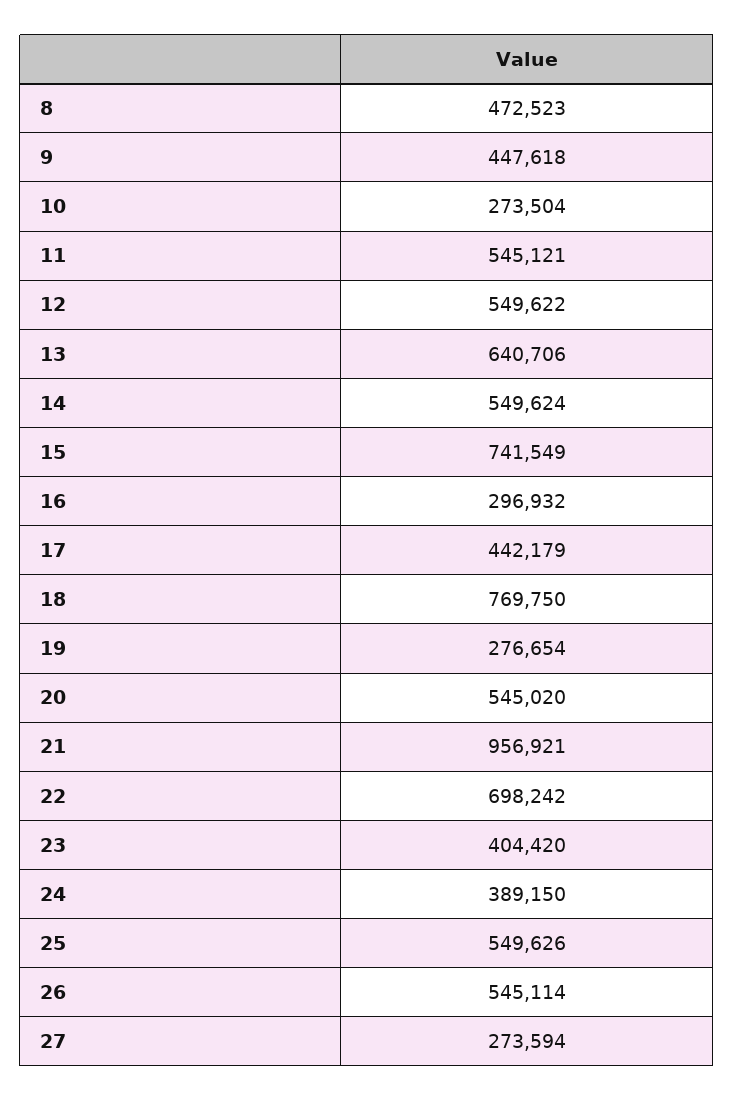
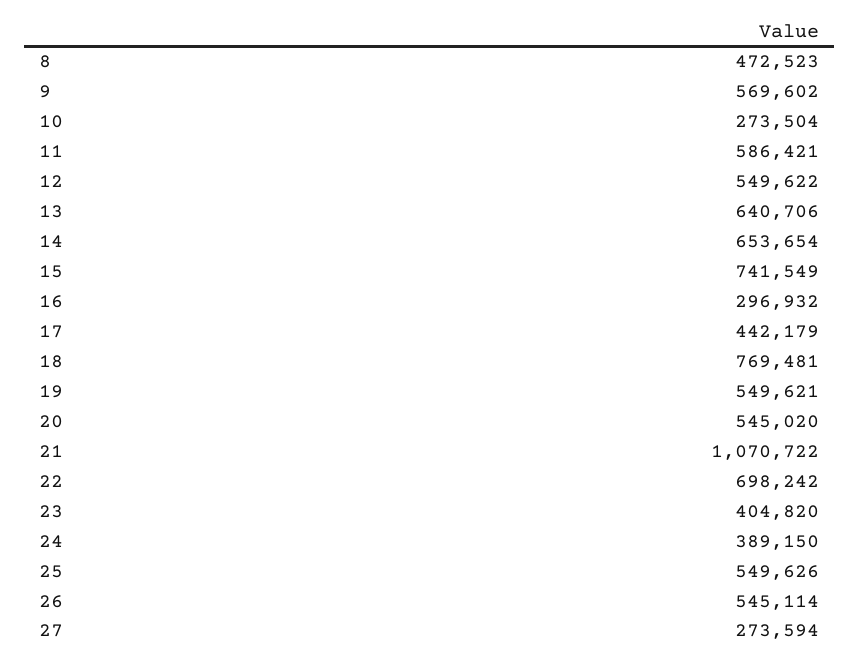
9: 447618 -> 569602
11: 545121 -> 586421
14: 549624 -> 653654
18: 769750 -> 769481
19: 276654 -> 549621
21: 956921 -> 1070722
23: 404420 -> 404820

